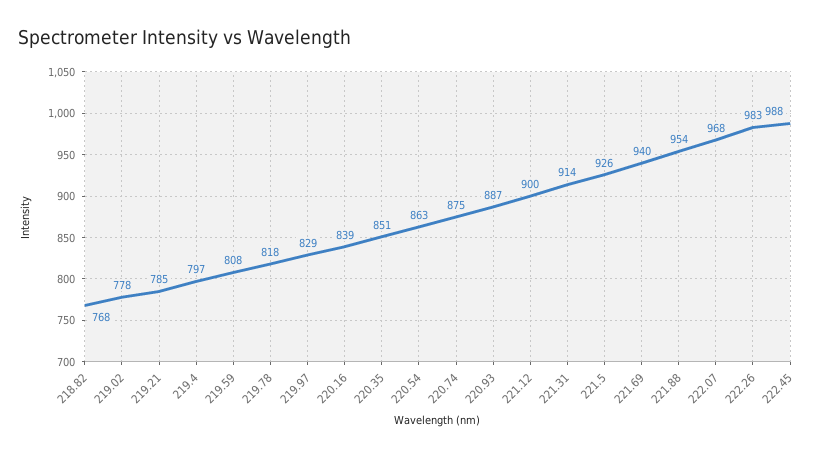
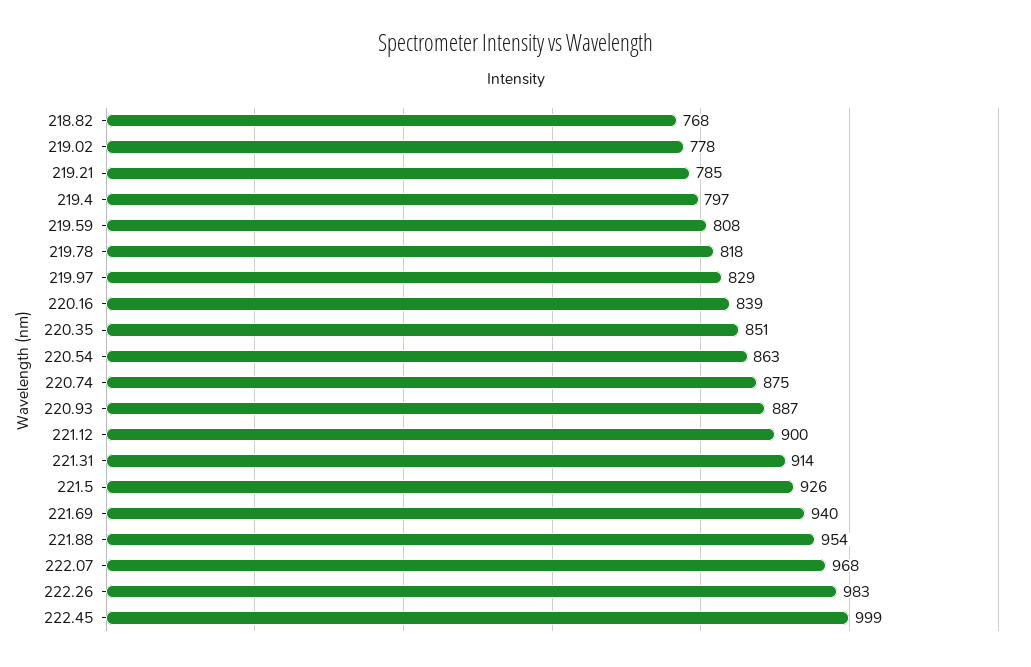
222.45: 988 -> 999

